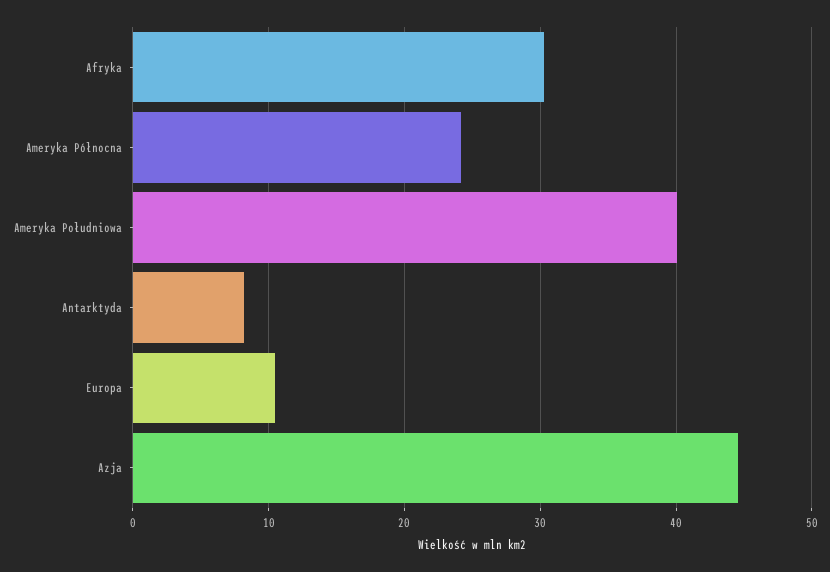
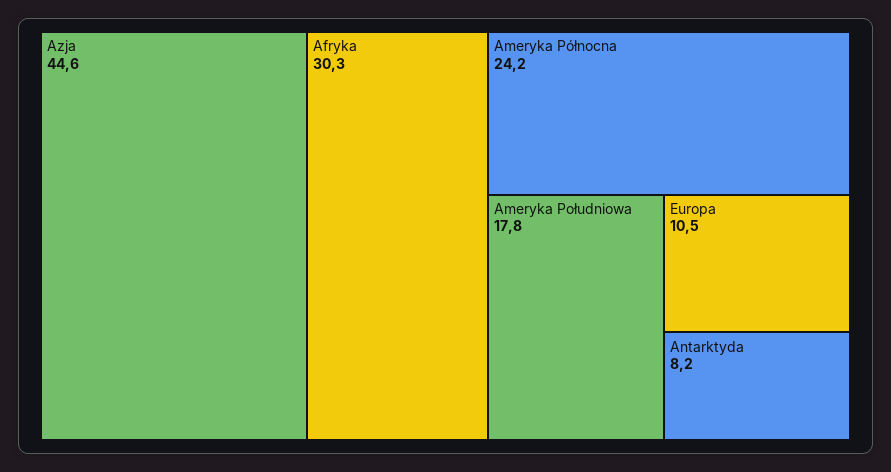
Ameryka Południowa: 40 -> 17.8

